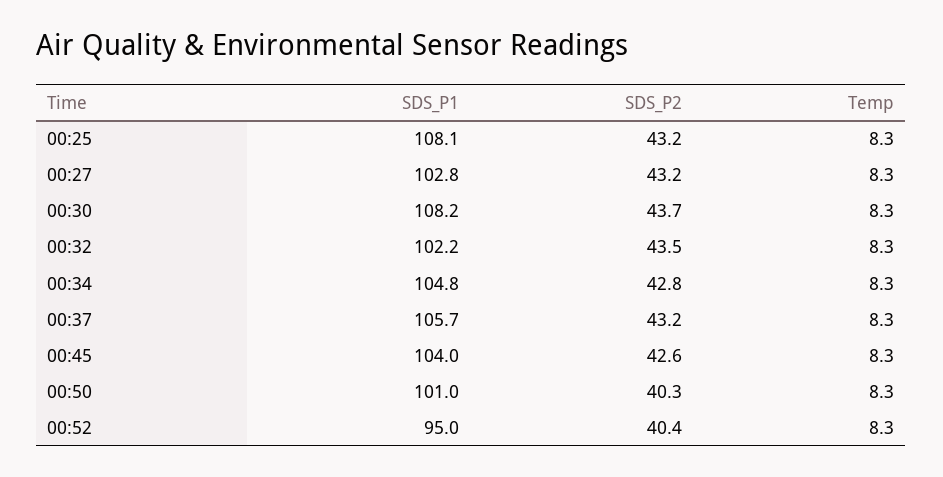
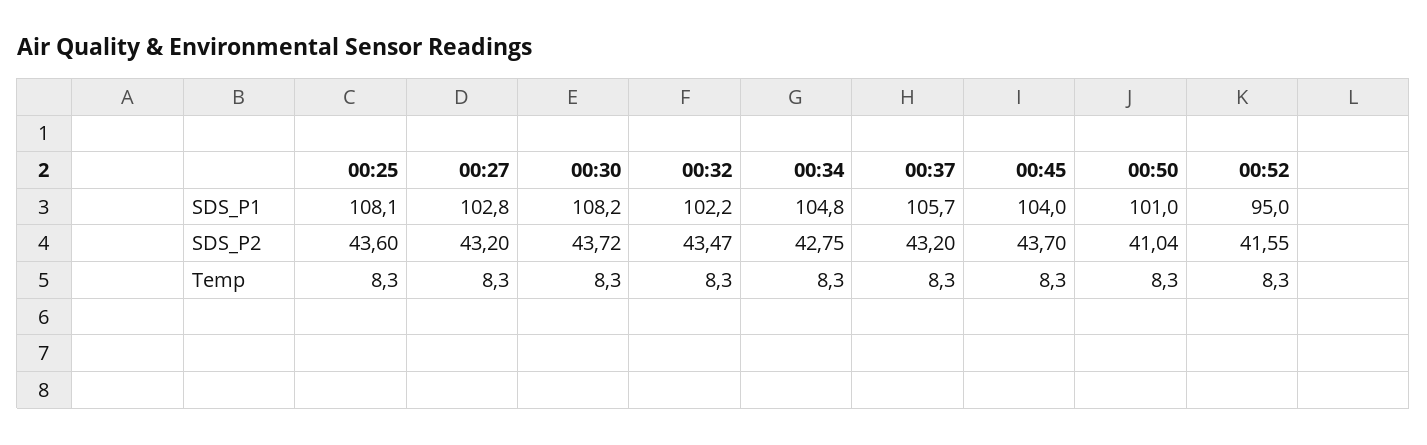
SDS_P2, 00:25: 43.2 -> 43.6
SDS_P2, 00:45: 42.6 -> 43.7
SDS_P2, 00:50: 40.3 -> 41.04
SDS_P2, 00:52: 40.4 -> 41.55

